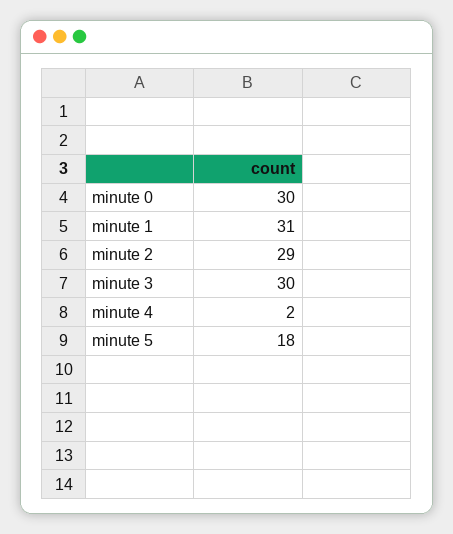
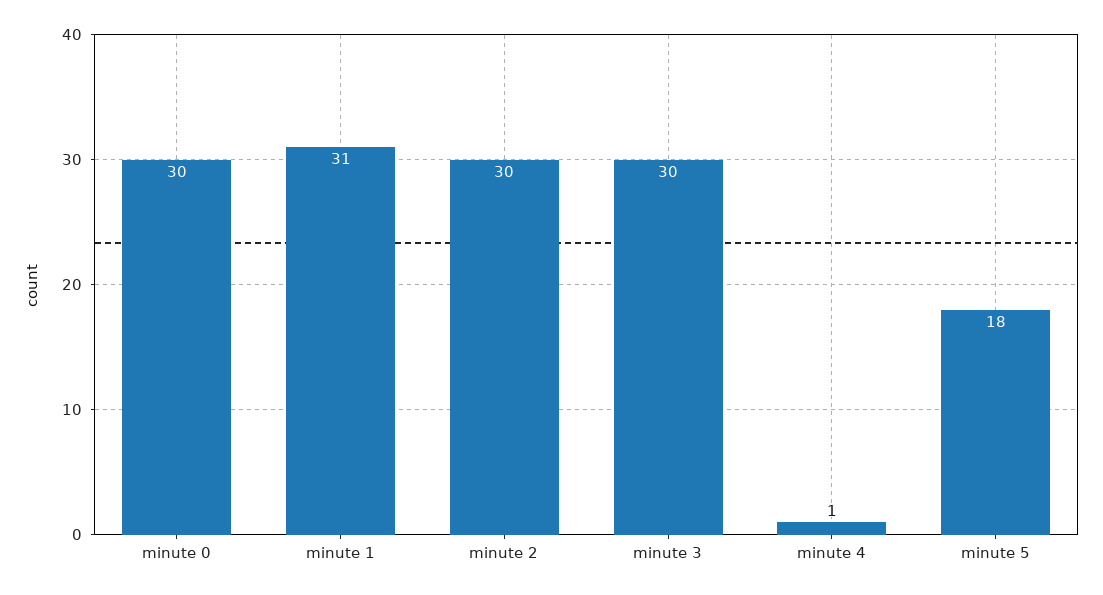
minute 2: 29 -> 30
minute 4: 2 -> 1

